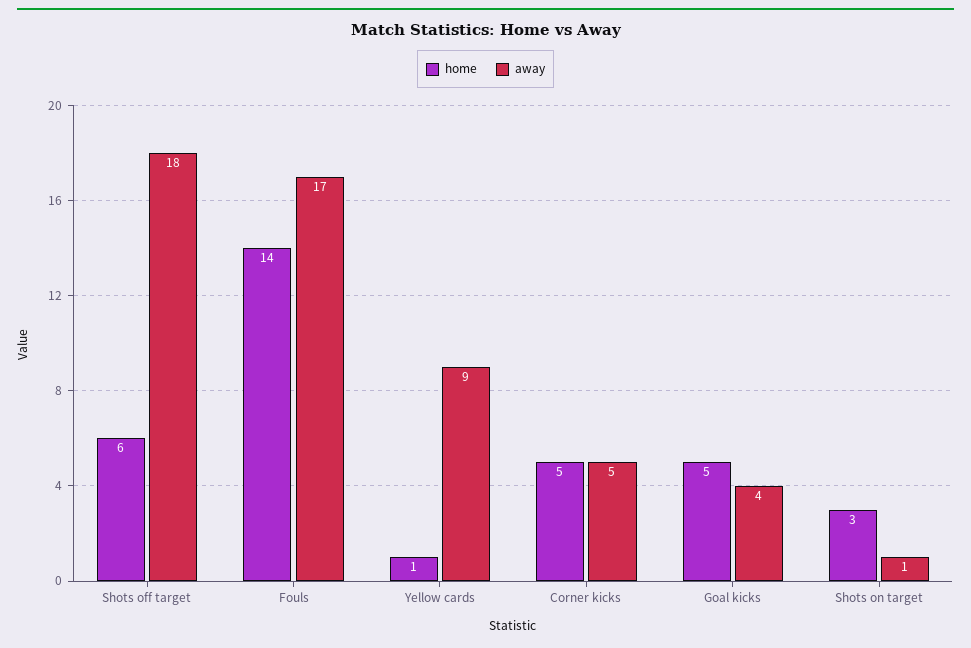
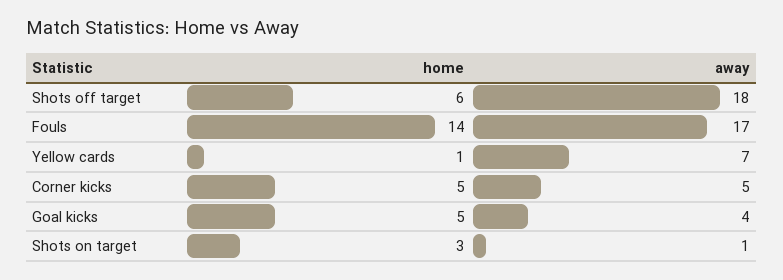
away, Yellow cards: 9 -> 7

